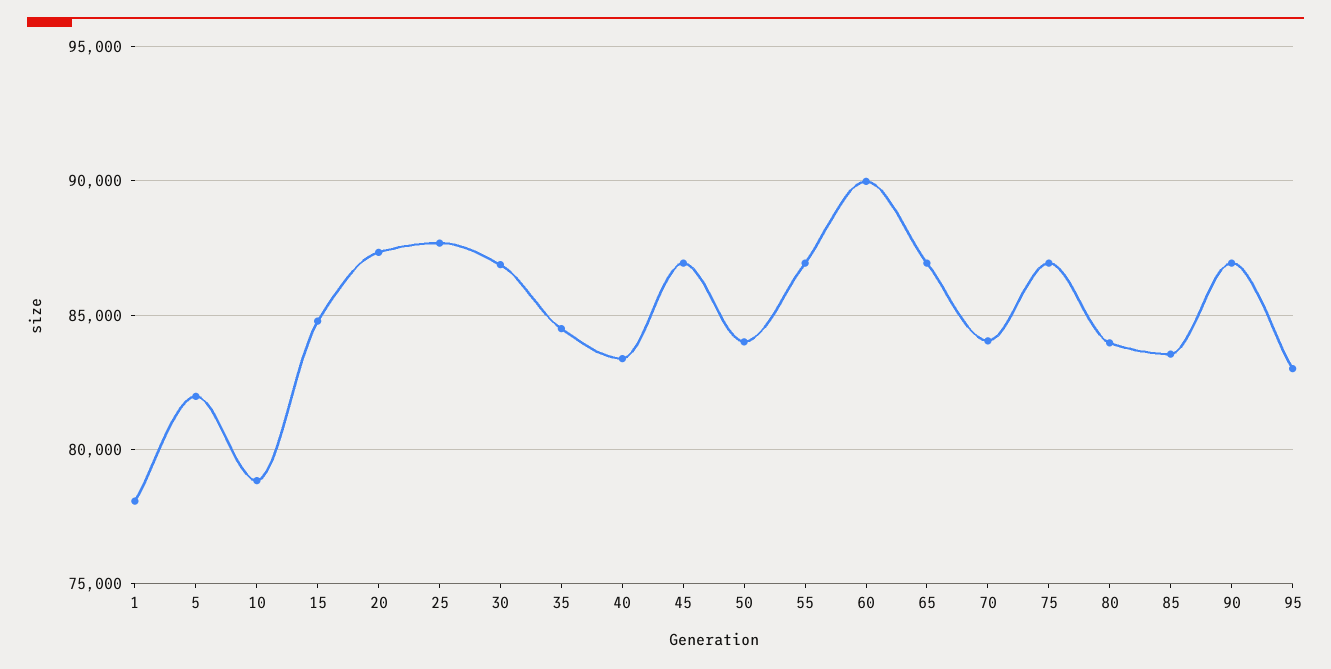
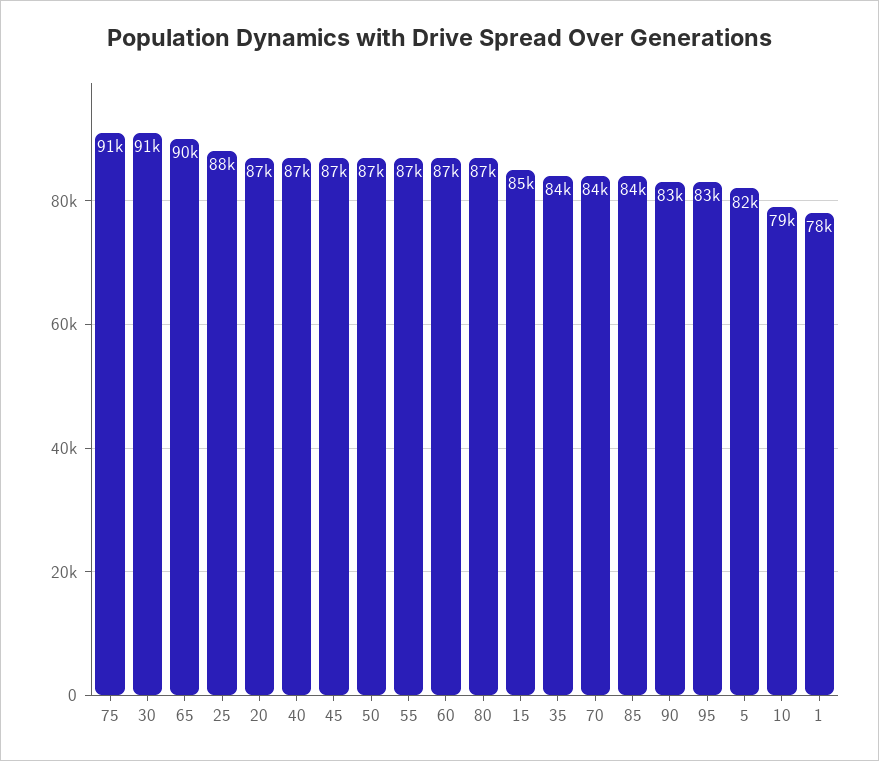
30: 87000 -> 91000
40: 83500 -> 87000
50: 84000 -> 87000
60: 90000 -> 87000
65: 87000 -> 90000
75: 87000 -> 91000
80: 84000 -> 87000
90: 87000 -> 83000

